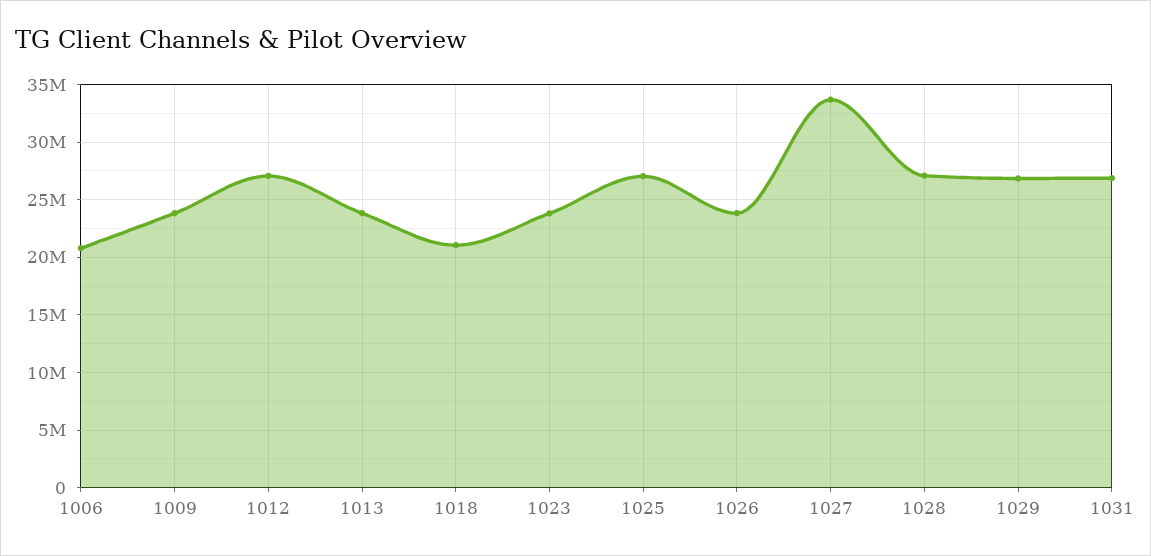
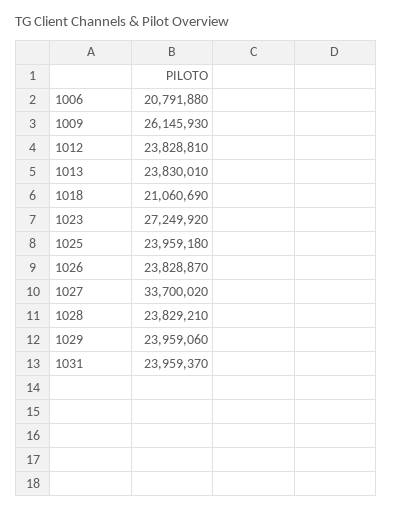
1009: 24000000 -> 26145930
1012: 27000000 -> 23828810
1023: 24000000 -> 27249920
1025: 27000000 -> 23959180
1028: 27000000 -> 23829210
1029: 27000000 -> 23959060
1031: 27000000 -> 23959370

